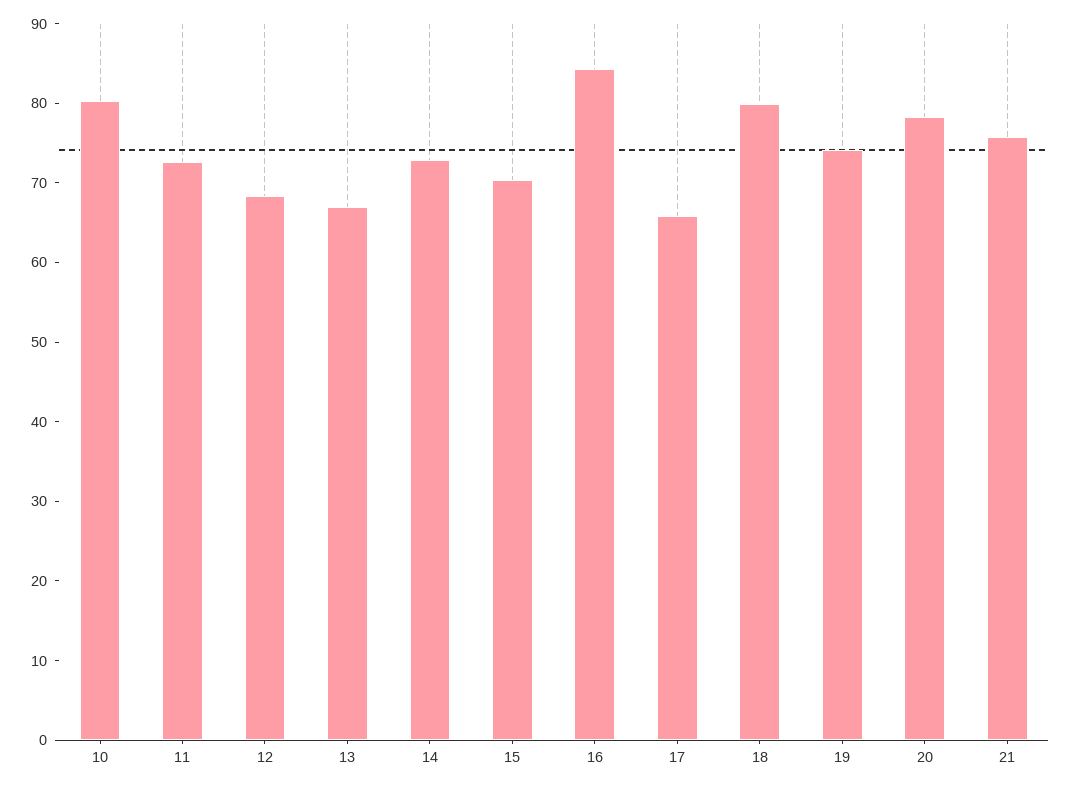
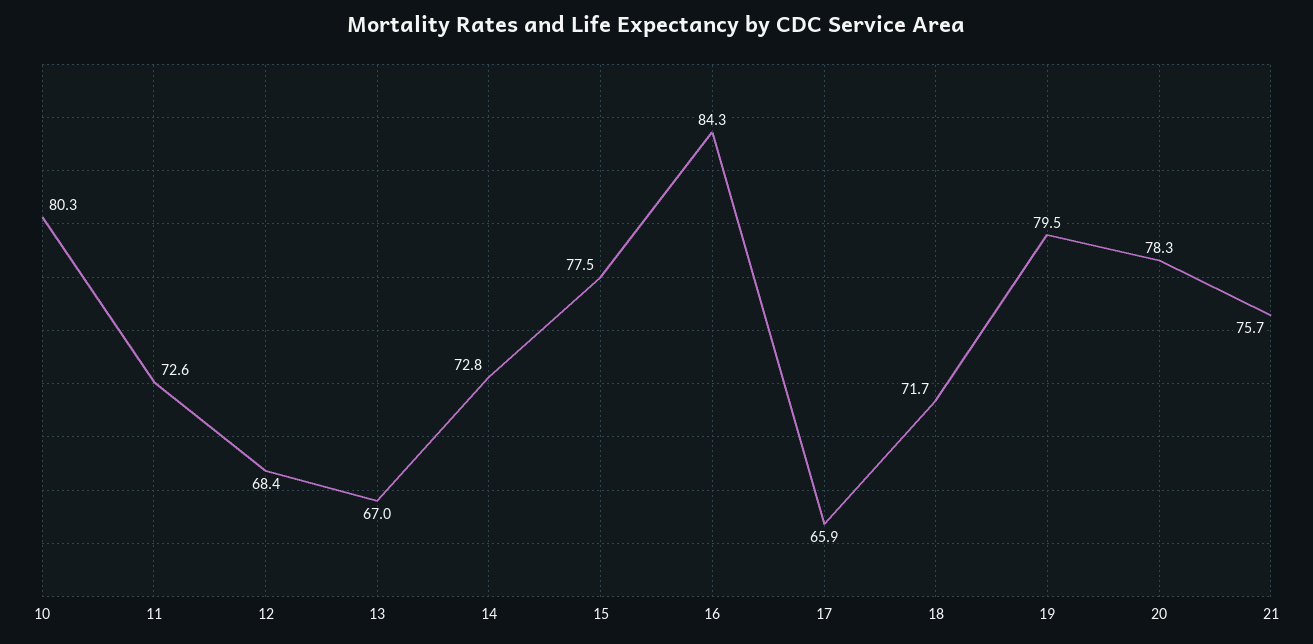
15: 70 -> 77.5
18: 80 -> 71.7
19: 74 -> 79.5

